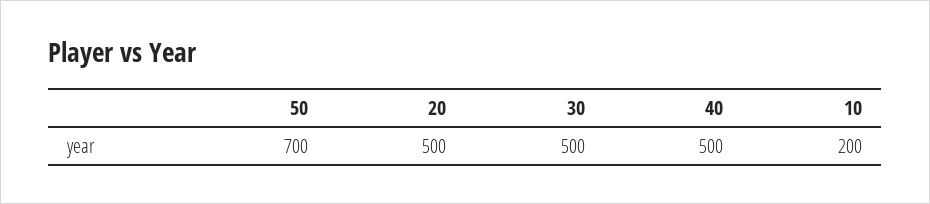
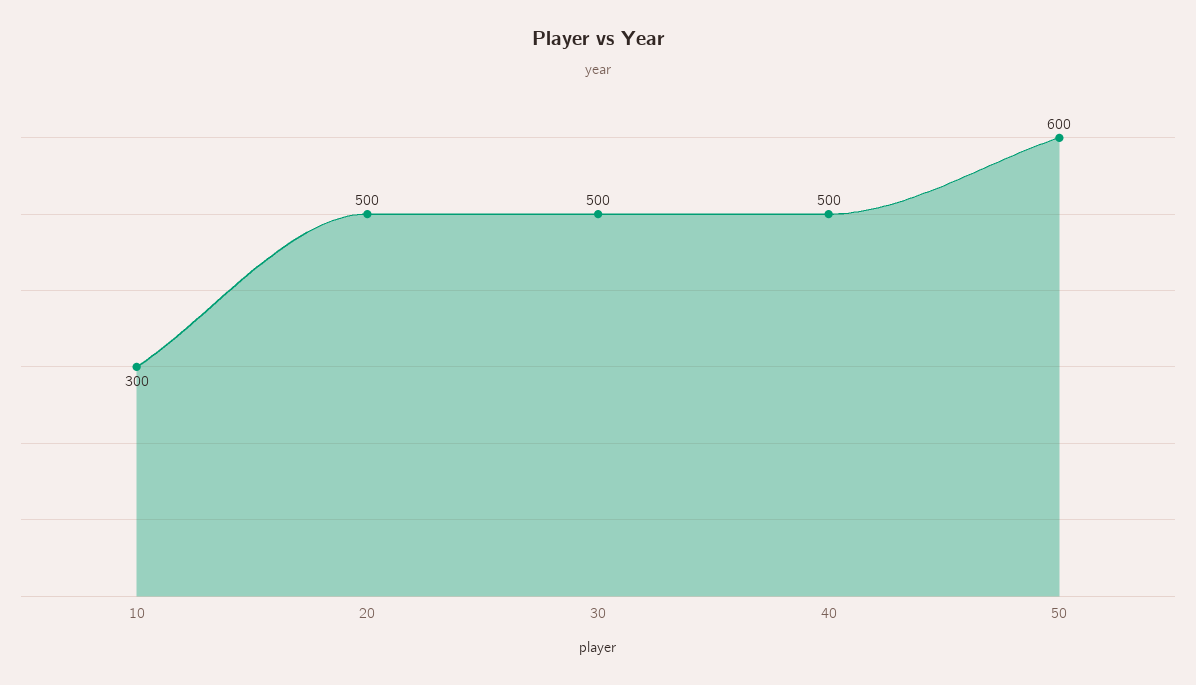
50: 700 -> 600
10: 200 -> 300

